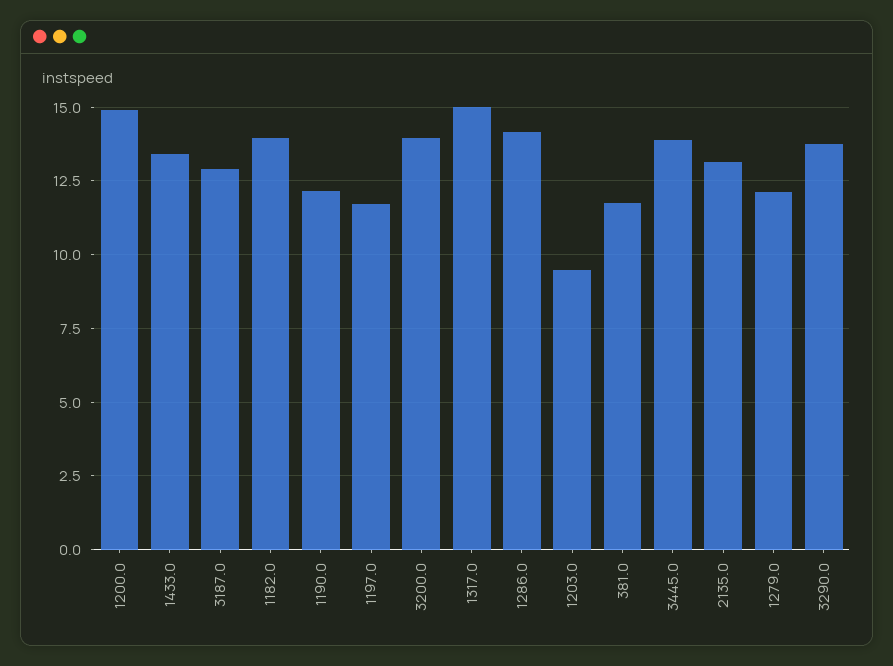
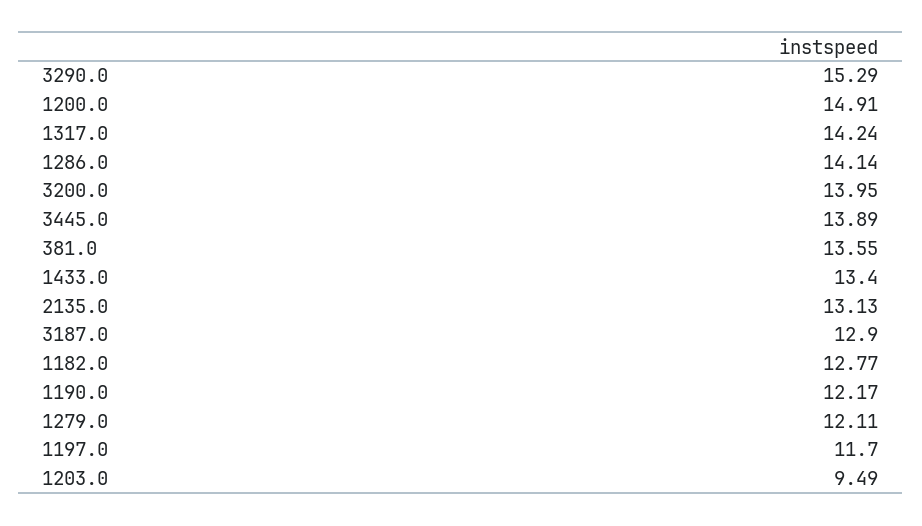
1182.0: 14 -> 12.77
1317.0: 15 -> 14.24
381.0: 11.75 -> 13.55
3290.0: 13.75 -> 15.29

